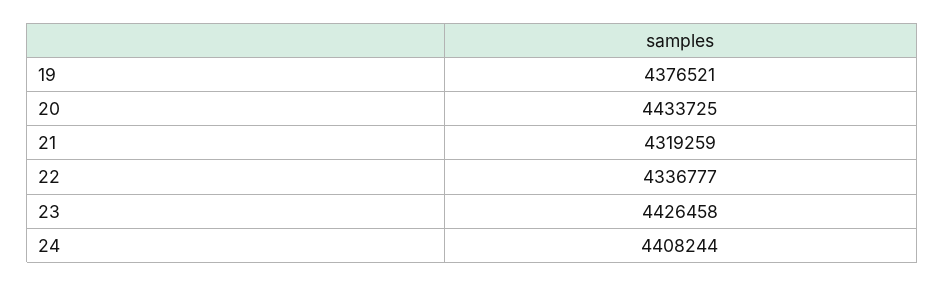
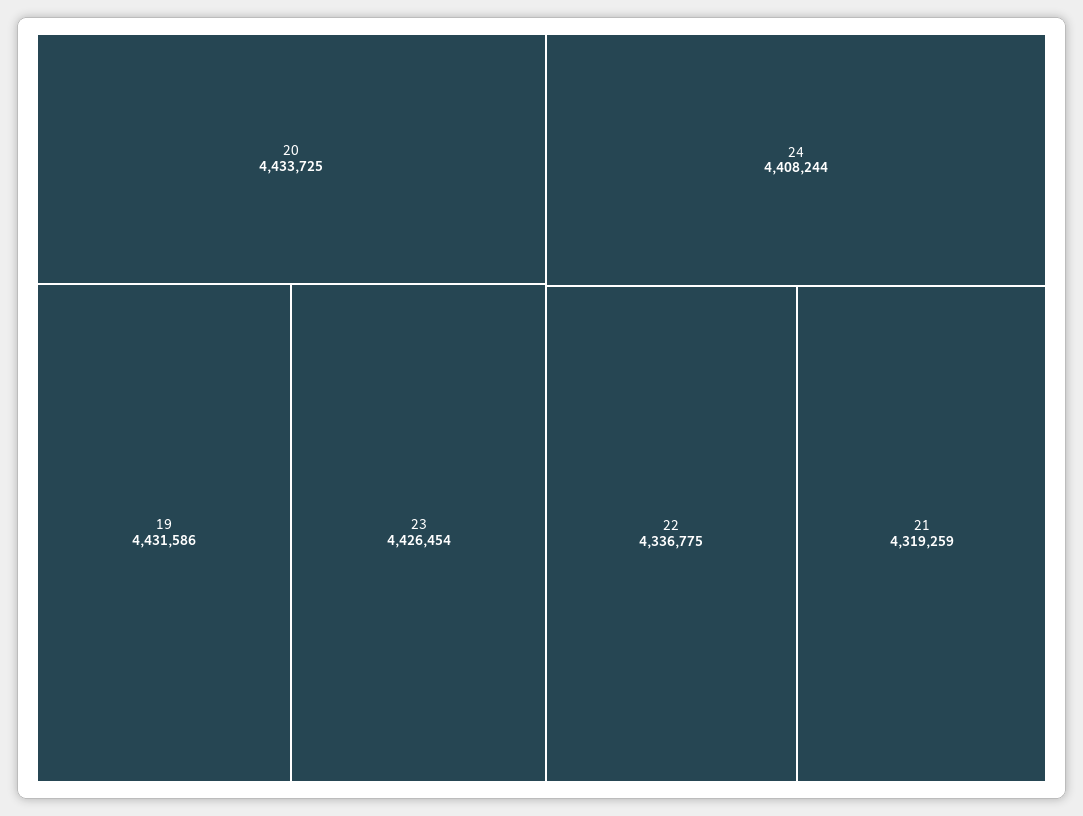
19: 4376521 -> 4431586
22: 4336777 -> 4336775
23: 4426458 -> 4426454

